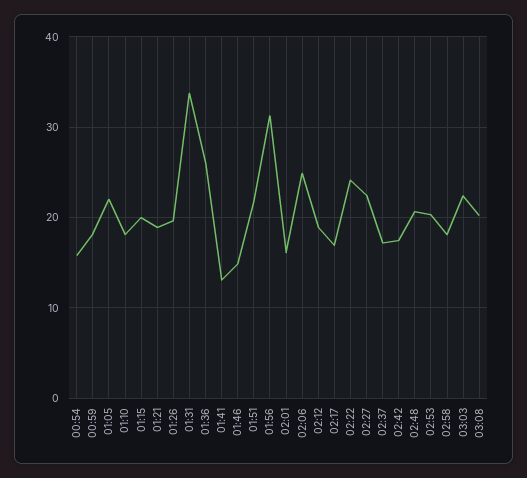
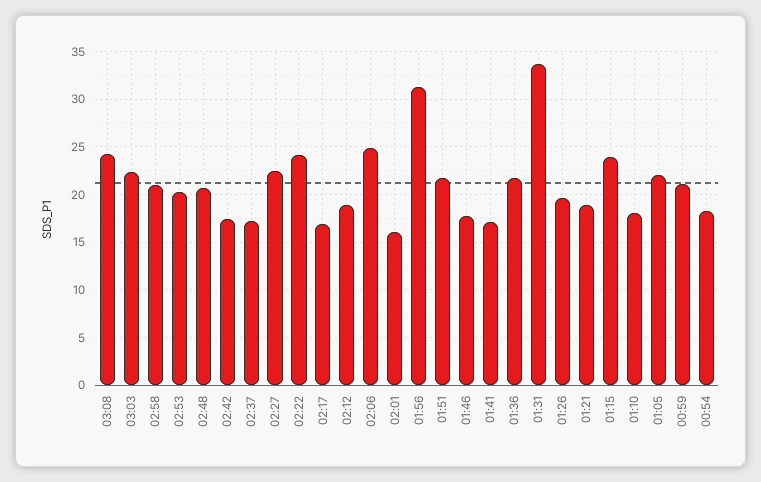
00:54: 16 -> 18
00:59: 18 -> 21
01:15: 20 -> 24
01:36: 26 -> 22
01:41: 13 -> 17
01:46: 15 -> 18
02:58: 18 -> 21
03:08: 20 -> 24

